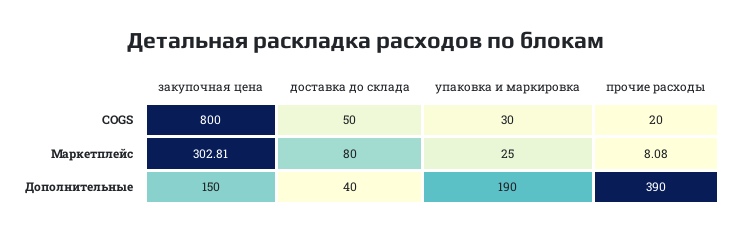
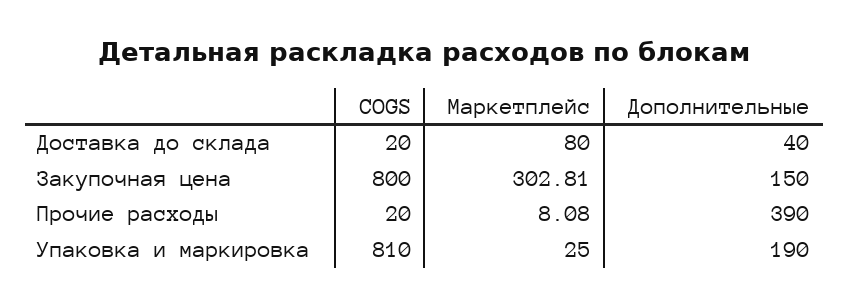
доставка до склада, COGS: 50 -> 20
упаковка и маркировка, COGS: 30 -> 810

